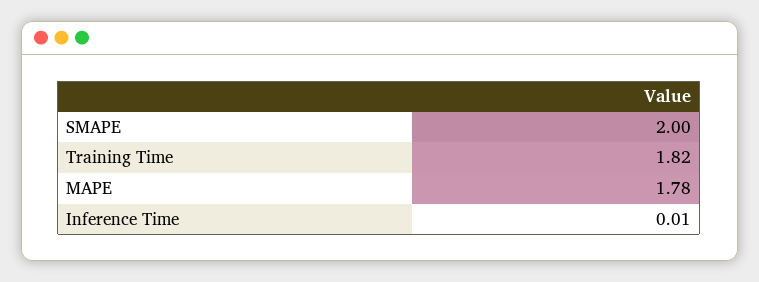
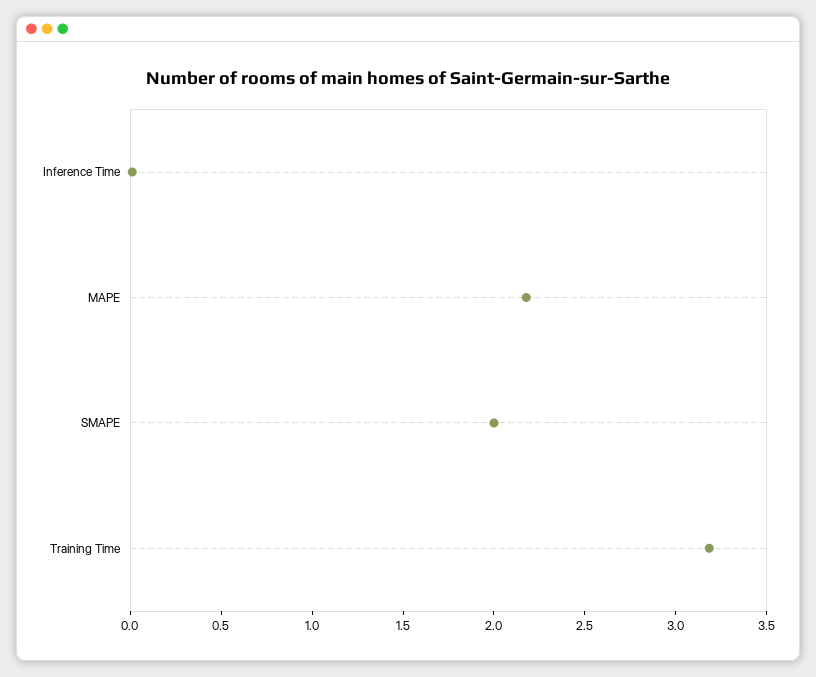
Training Time: 1.82 -> 3.2
MAPE: 1.78 -> 2.2

